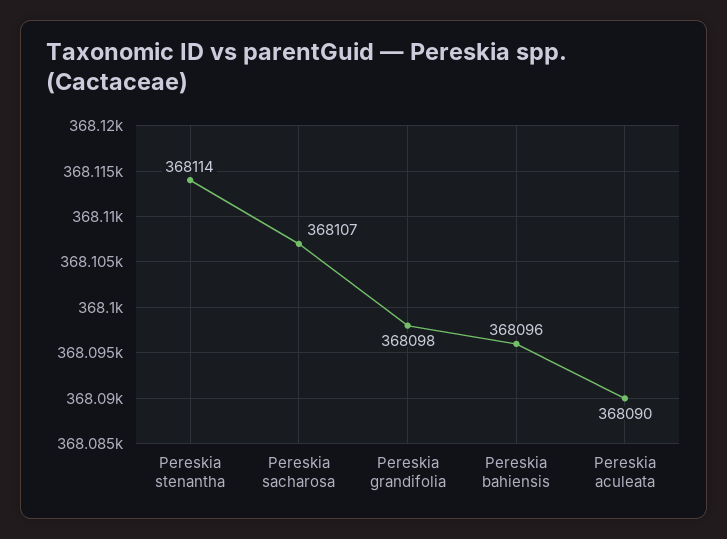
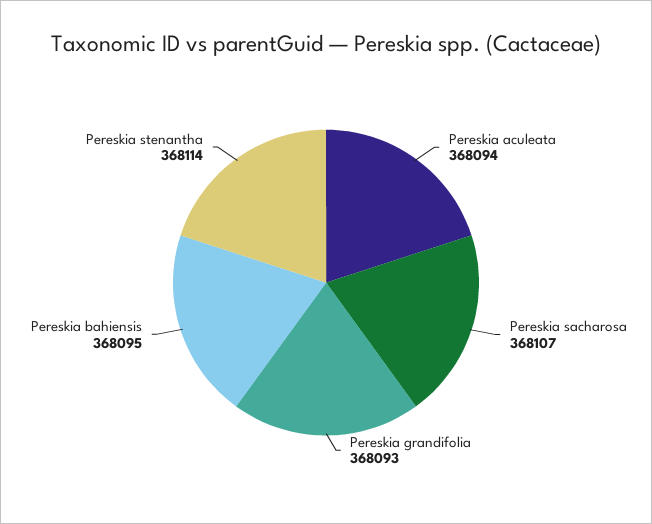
Pereskia grandifolia: 368098 -> 368093
Pereskia bahiensis: 368096 -> 368095
Pereskia aculeata: 368090 -> 368094

